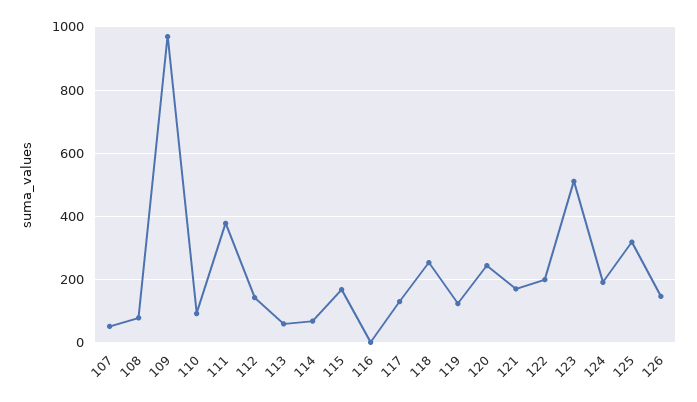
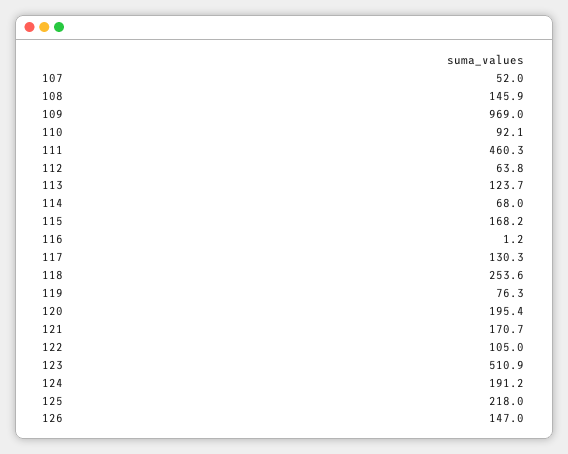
108: 80 -> 145.9
111: 380 -> 460.3
112: 140 -> 63.8
113: 60 -> 123.7
119: 120 -> 76.3
120: 240 -> 195.4
122: 200 -> 105
125: 320 -> 218

